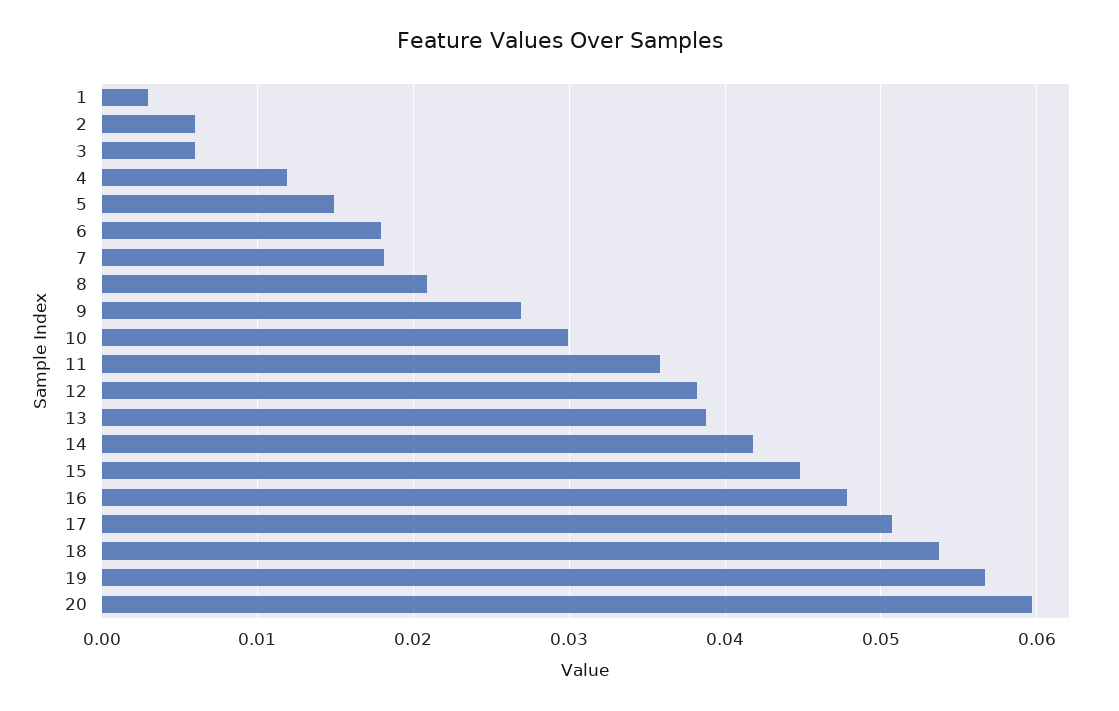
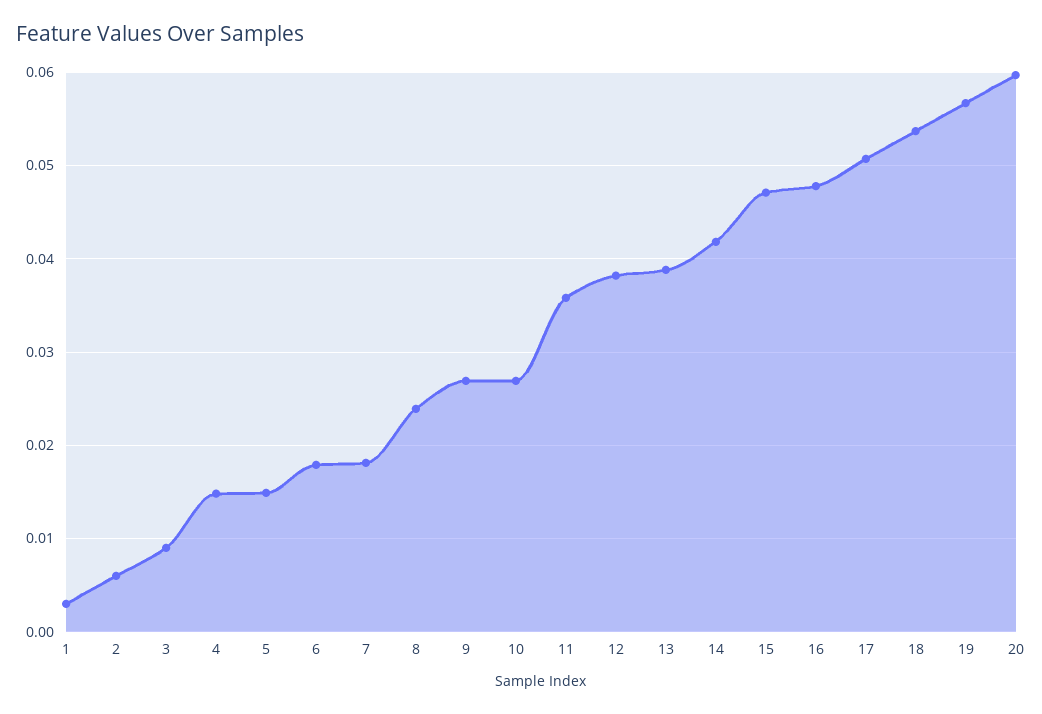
3: 0.006 -> 0.009
4: 0.012 -> 0.015
8: 0.021 -> 0.024
10: 0.03 -> 0.027
15: 0.045 -> 0.047

